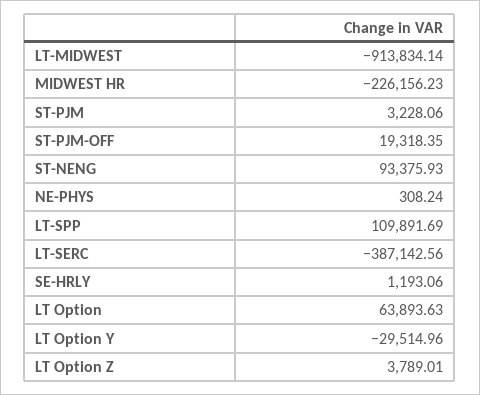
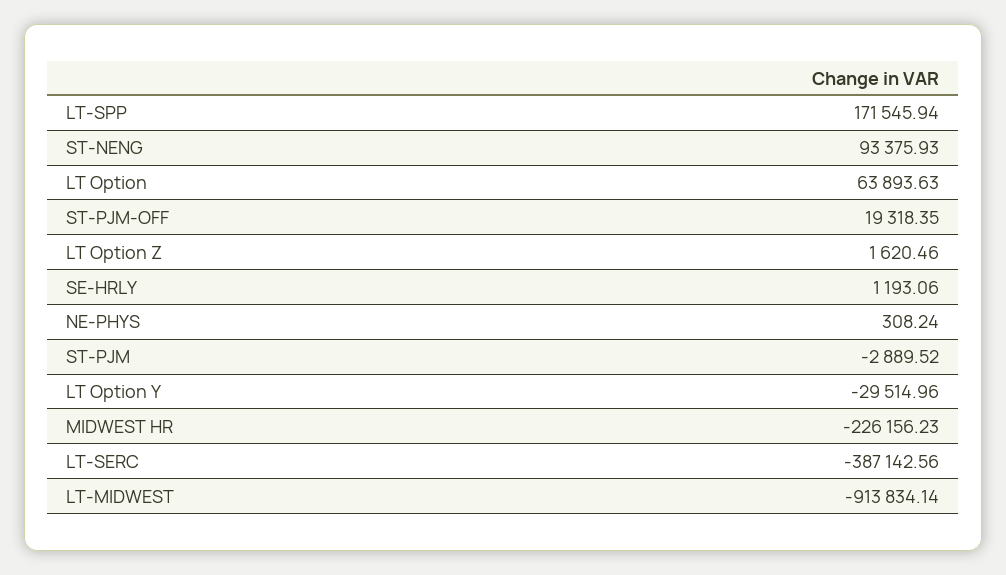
ST-PJM: 3228.06 -> -2889.52
LT-SPP: 109891.69 -> 171545.94
LT Option Z: 3789.01 -> 1620.46

